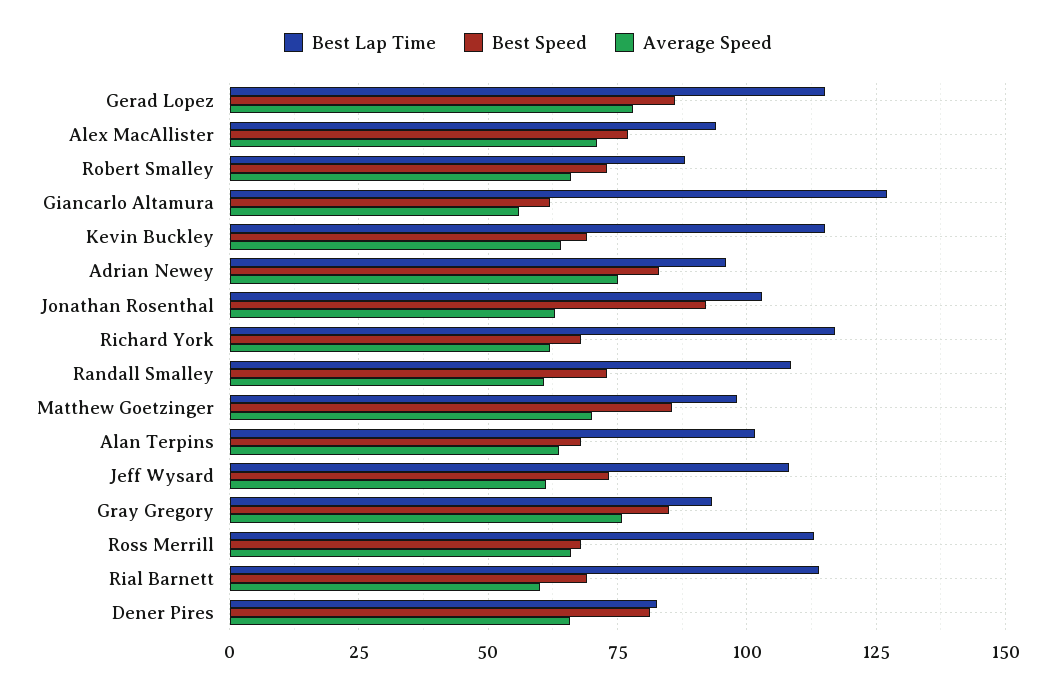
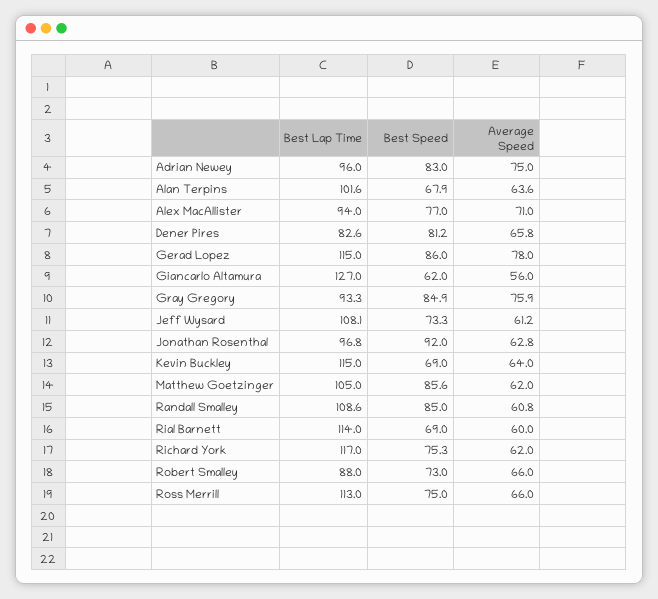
Best Lap Time, Jonathan Rosenthal: 102.5 -> 96.8
Best Speed, Richard York: 67.5 -> 75.3
Best Speed, Randall Smalley: 72.5 -> 85
Best Lap Time, Matthew Goetzinger: 97.5 -> 105
Average Speed, Matthew Goetzinger: 70 -> 62
Best Speed, Ross Merrill: 67.5 -> 75

